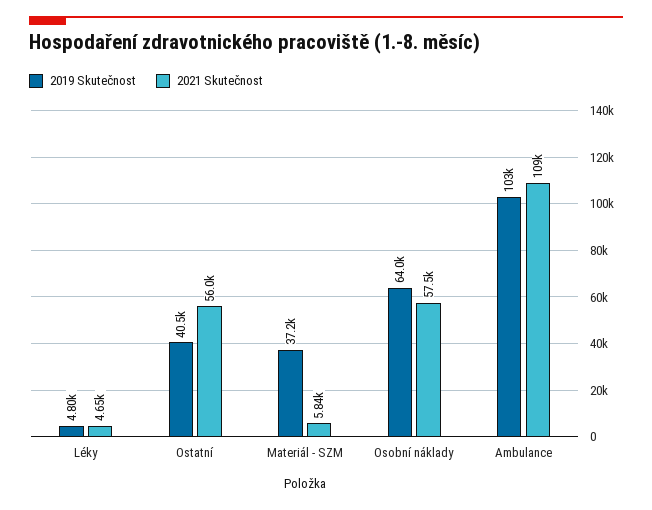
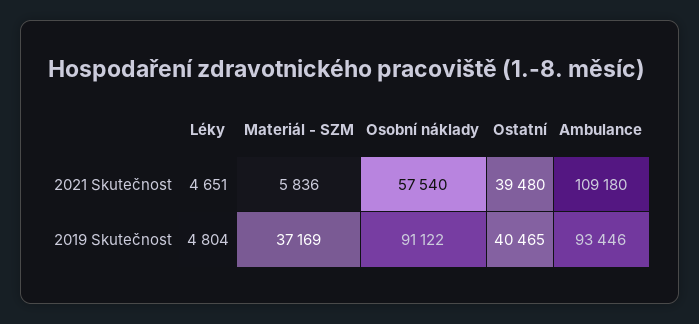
2021 Skutečnost, Ostatní: 56000 -> 39480
2019 Skutečnost, Osobní náklady: 64000 -> 91122
2019 Skutečnost, Ambulance: 103000 -> 93446

